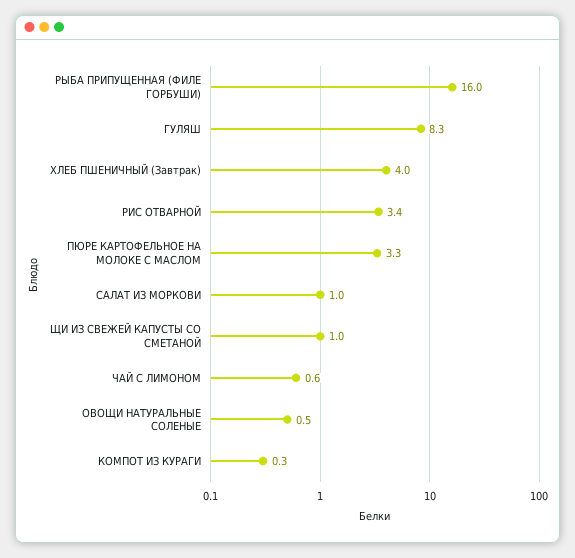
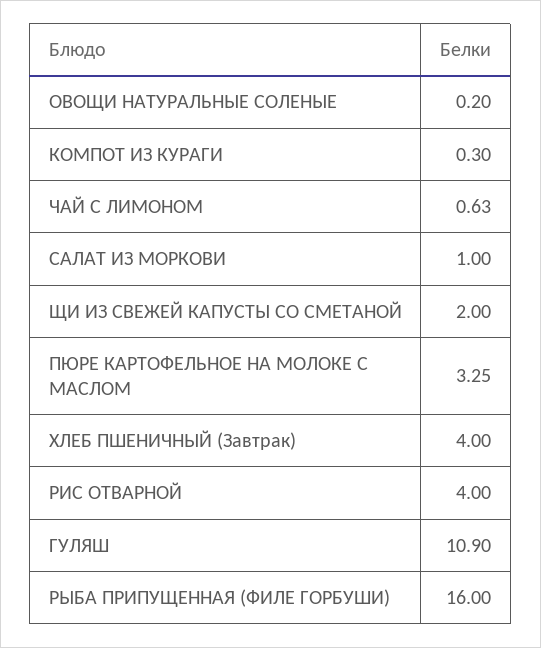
ГУЛЯШ: 8.3 -> 10.9
РИС ОТВАРНОЙ: 3.4 -> 4
ЩИ ИЗ СВЕЖЕЙ КАПУСТЫ СО СМЕТАНОЙ: 1 -> 2
ОВОЩИ НАТУРАЛЬНЫЕ СОЛЕНЫЕ: 0.5 -> 0.2

